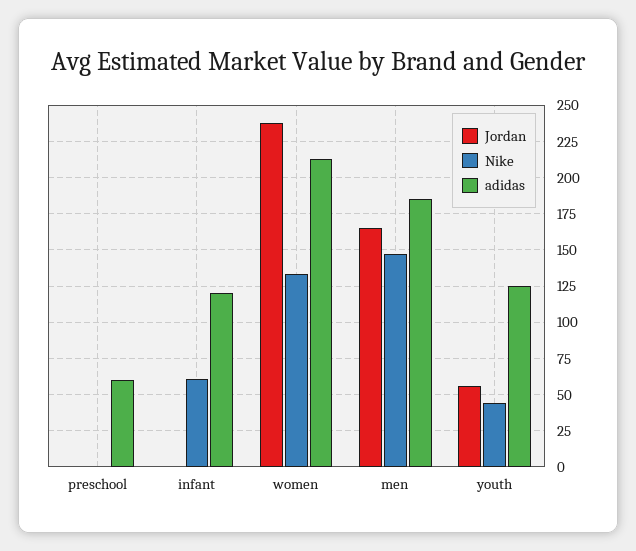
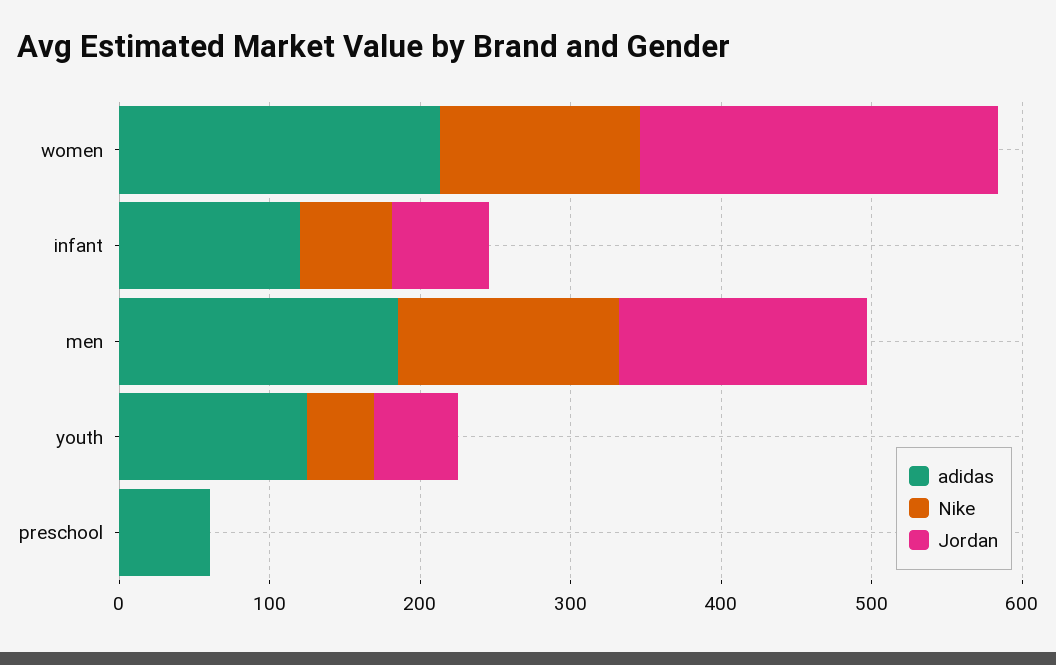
Jordan, infant: 0 -> 60

